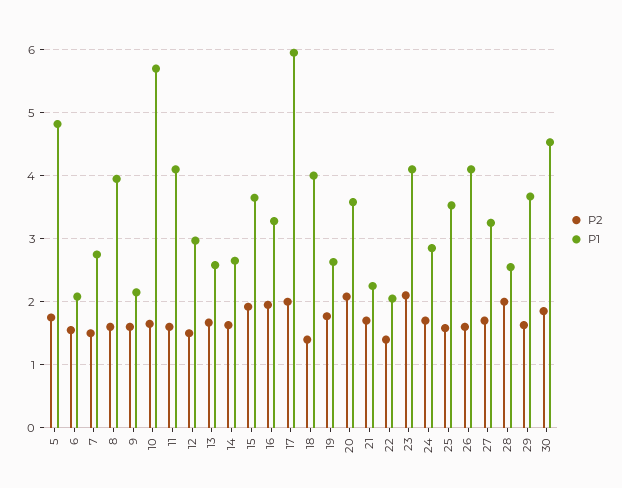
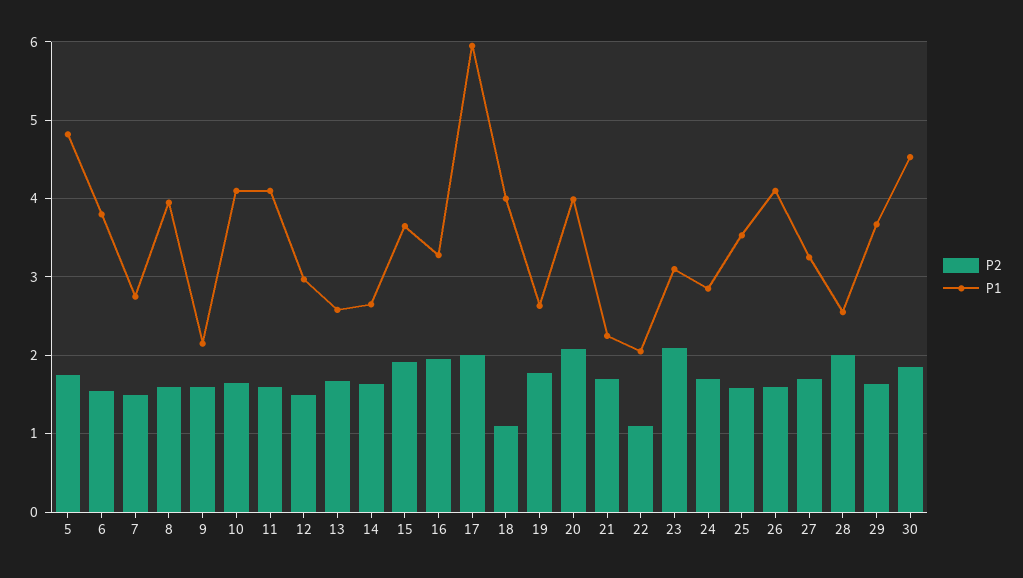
P1, 6: 2.1 -> 3.8
P1, 10: 5.7 -> 4.1
P2, 18: 1.4 -> 1.1
P1, 20: 3.6 -> 4
P2, 22: 1.4 -> 1.1
P1, 23: 4.1 -> 3.1

